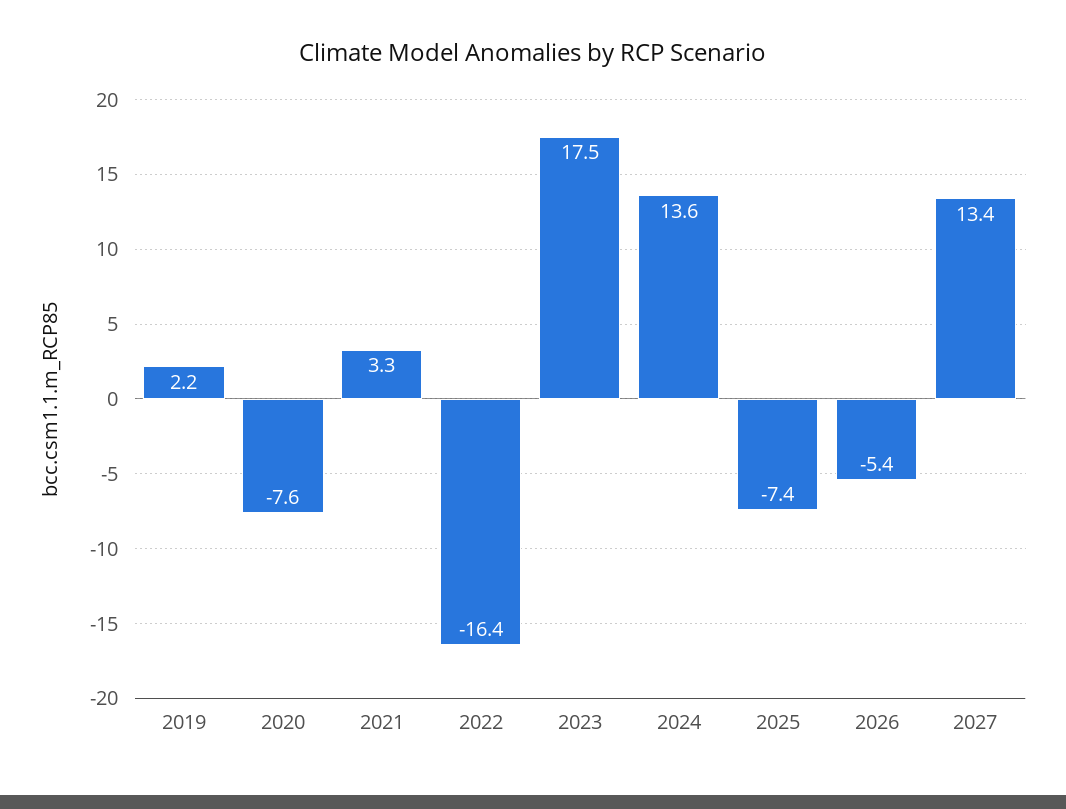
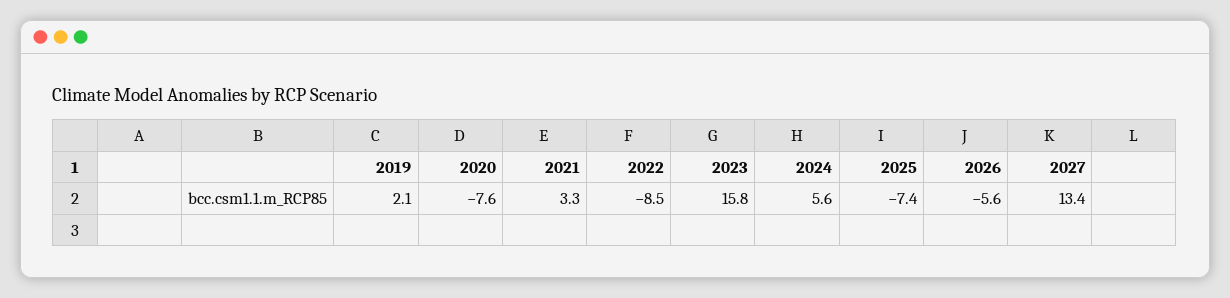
2019: 2.2 -> 2.1
2022: -16.4 -> -8.5
2023: 17.5 -> 15.8
2024: 13.6 -> 5.6
2026: -5.4 -> -5.6

